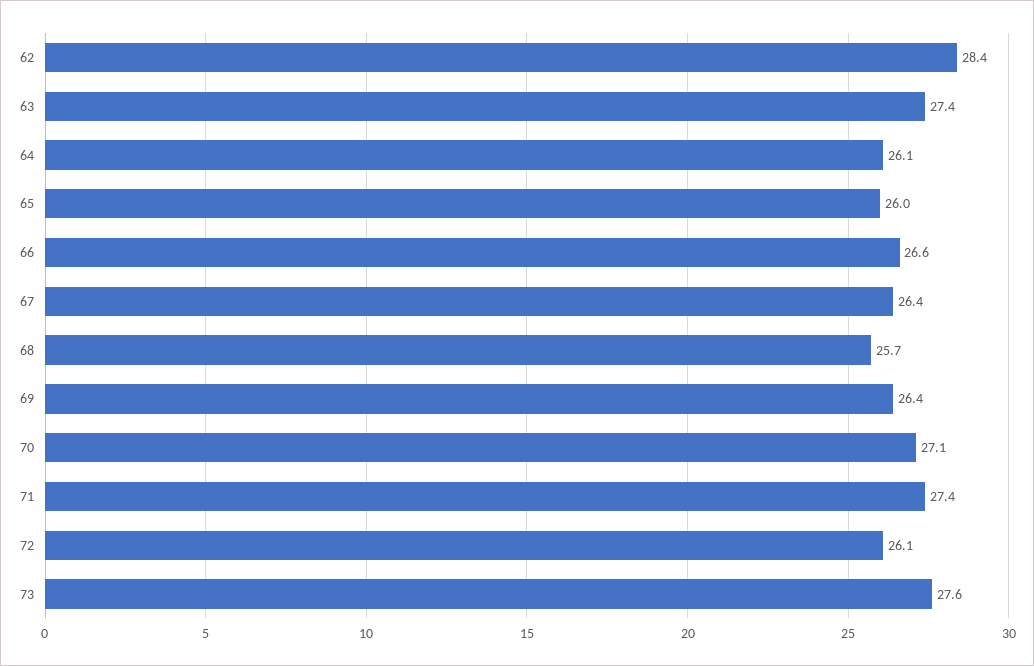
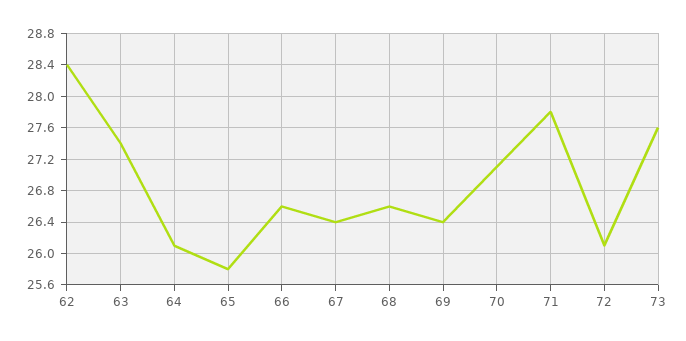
65: 26 -> 25.8
68: 25.7 -> 26.6
71: 27.4 -> 27.8

